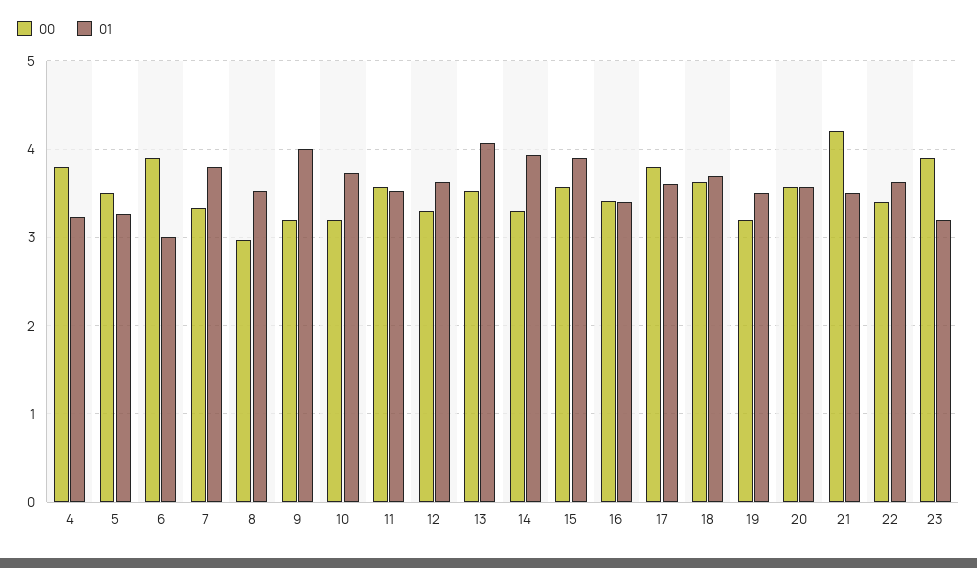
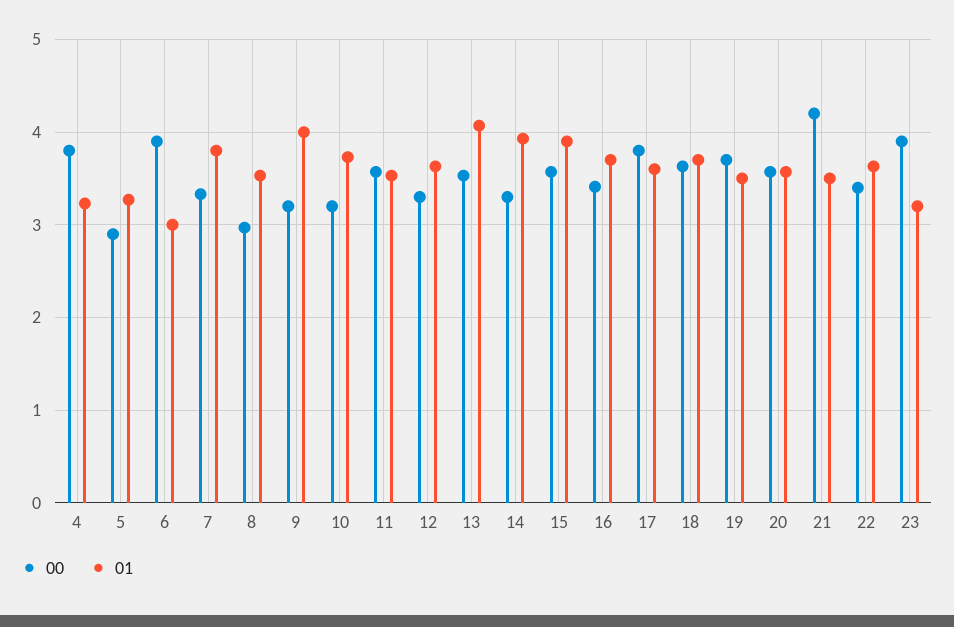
00, 5: 3.5 -> 2.9
01, 16: 3.4 -> 3.7
00, 19: 3.2 -> 3.7

